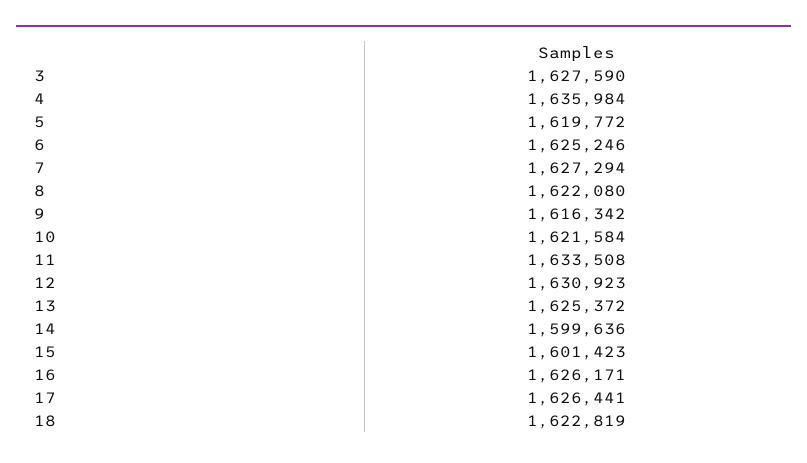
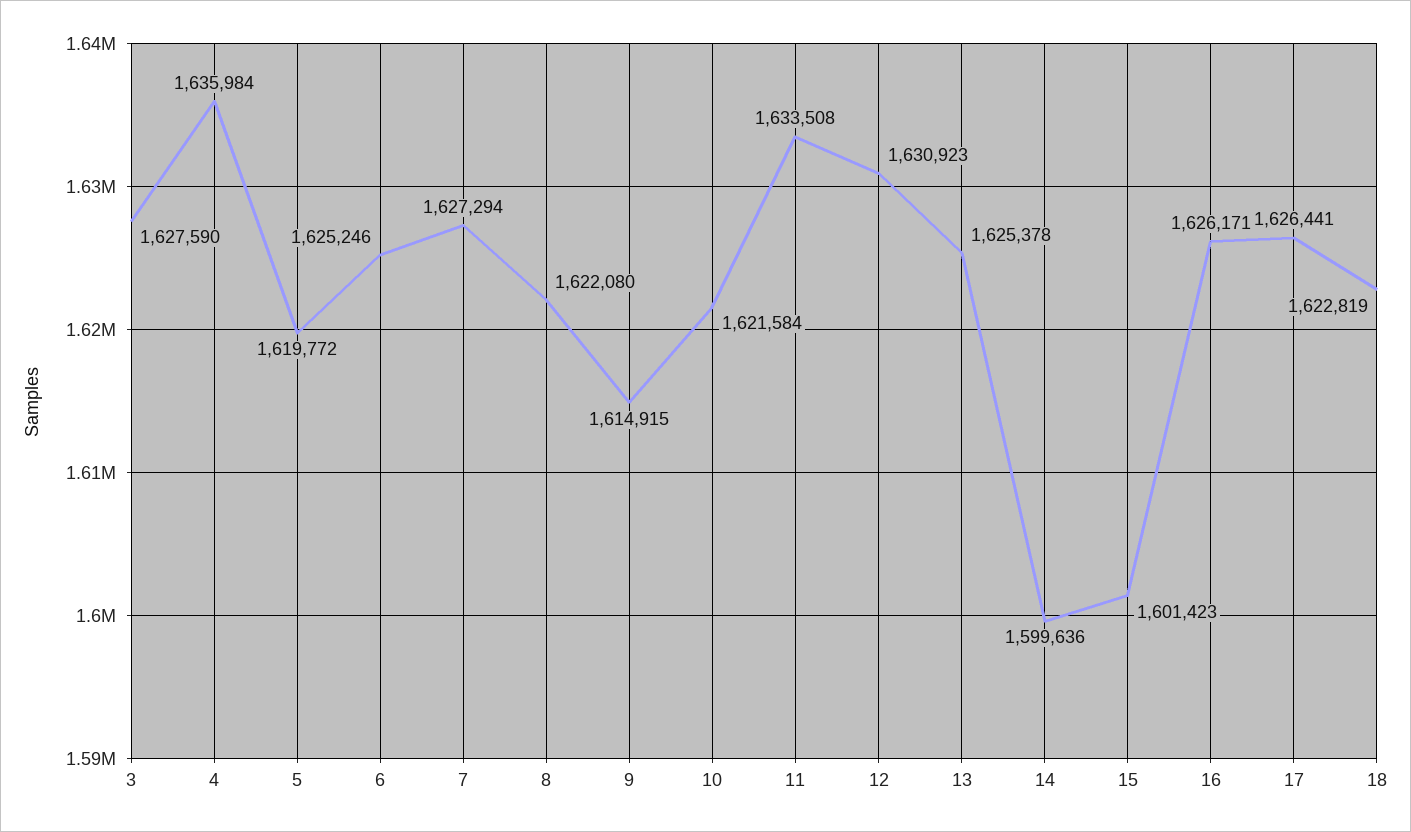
9: 1616342 -> 1614915
13: 1625372 -> 1625378

